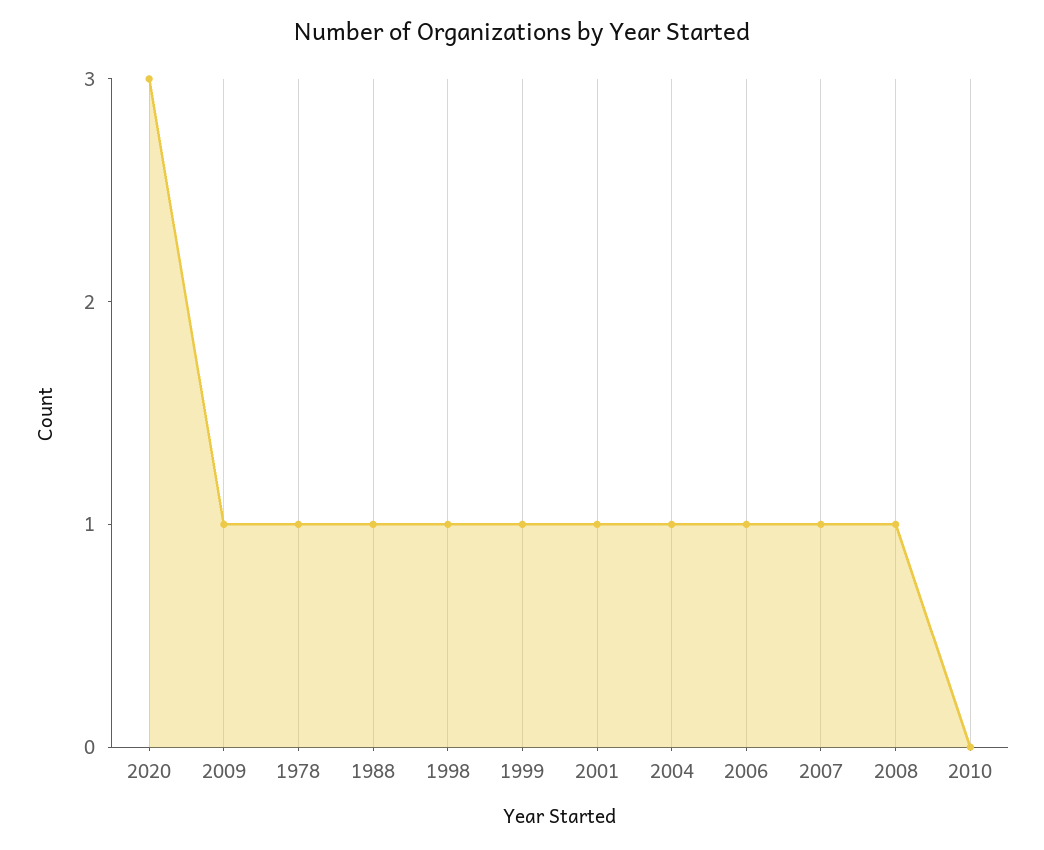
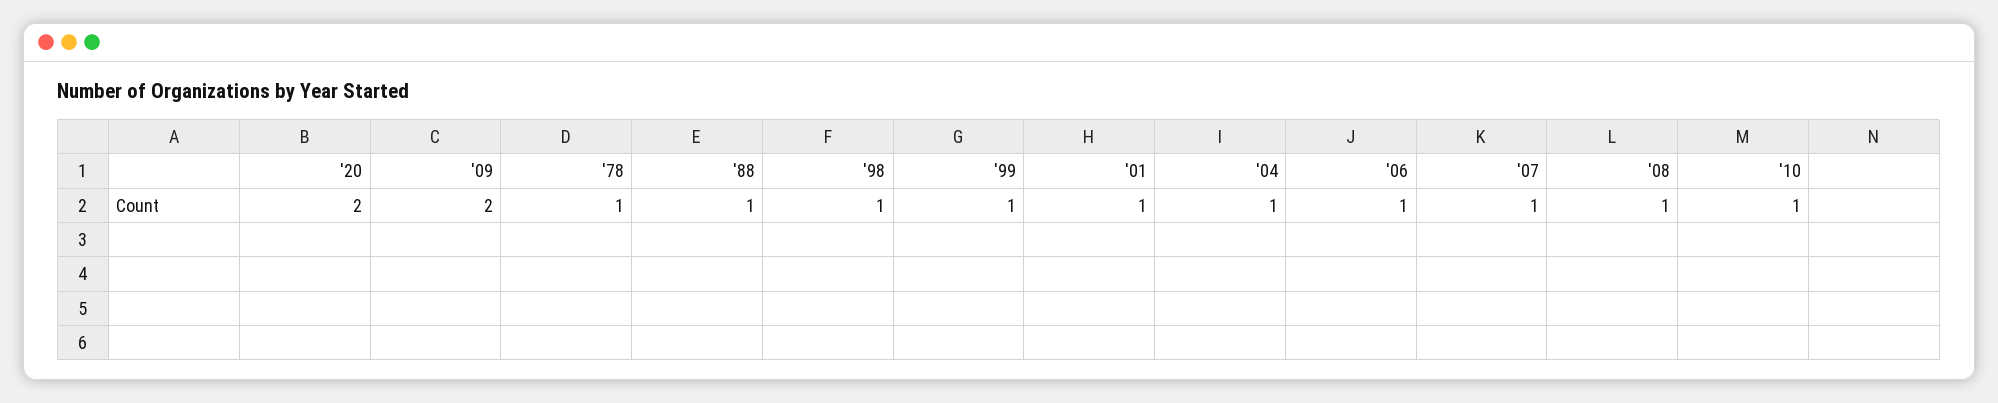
2020: 3 -> 2
2009: 1 -> 2
2010: 0 -> 1

